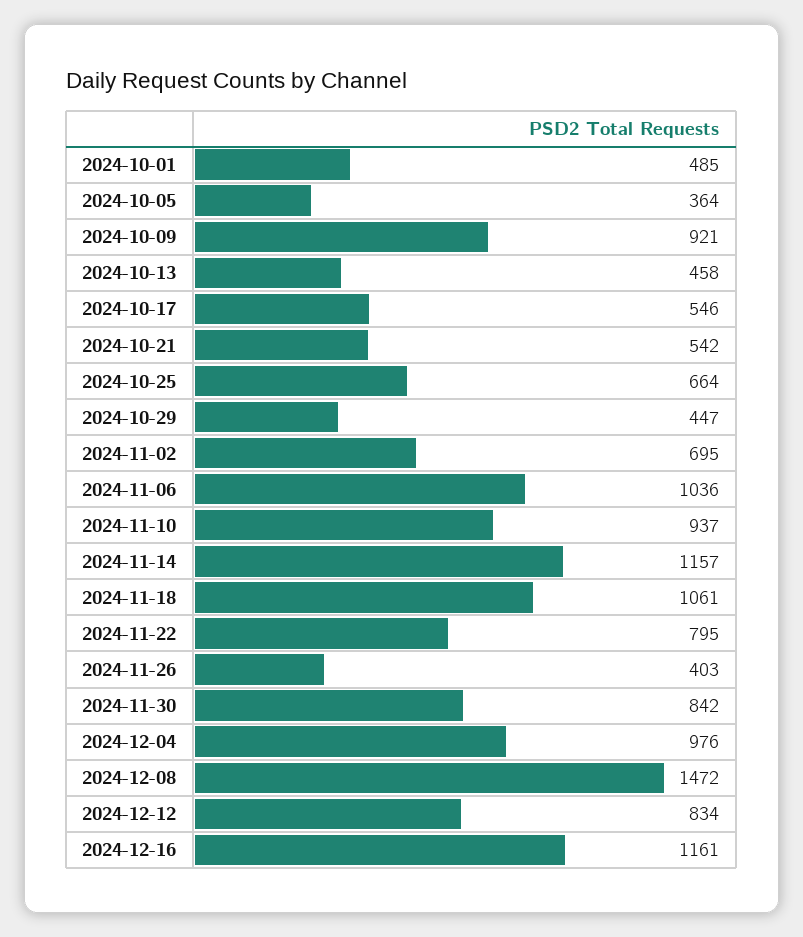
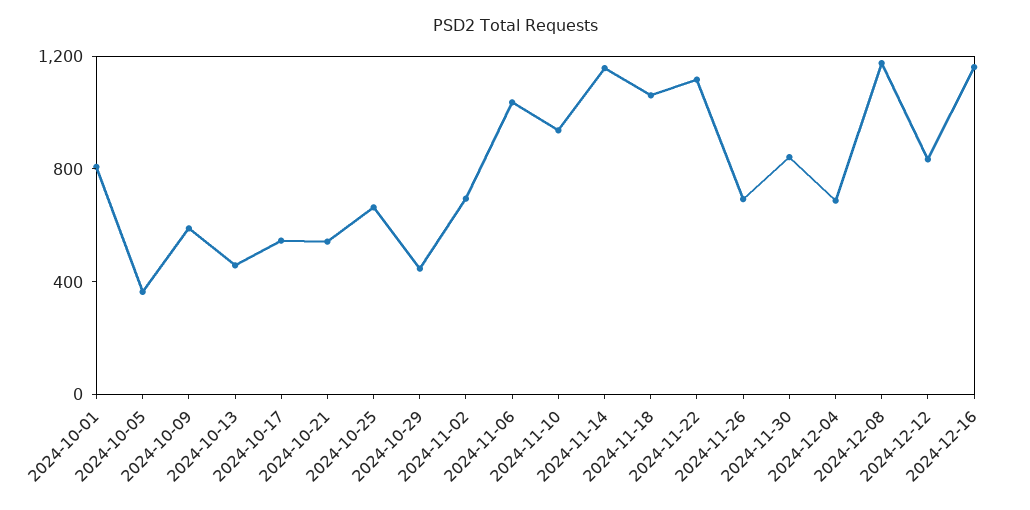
2024-10-01: 485 -> 800
2024-10-09: 921 -> 600
2024-11-22: 795 -> 1100
2024-11-26: 403 -> 700
2024-12-04: 976 -> 700
2024-12-08: 1472 -> 1200

